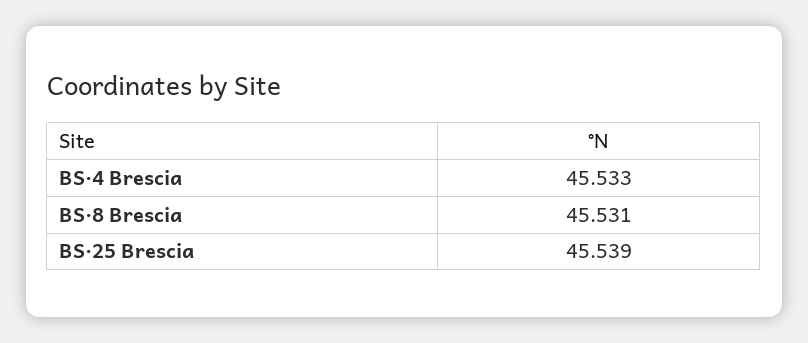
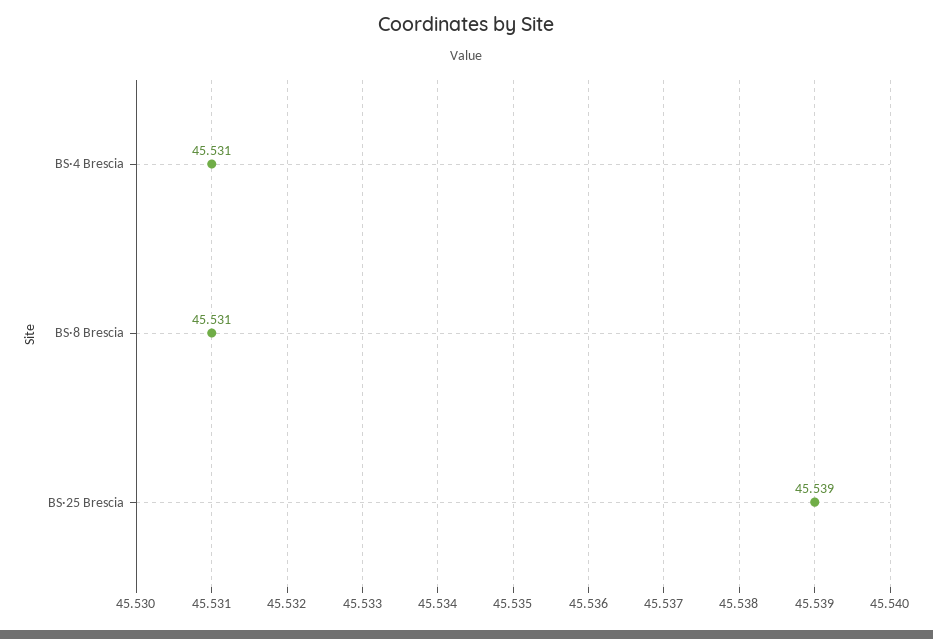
BS·4 Brescia: 45.533 -> 45.531

